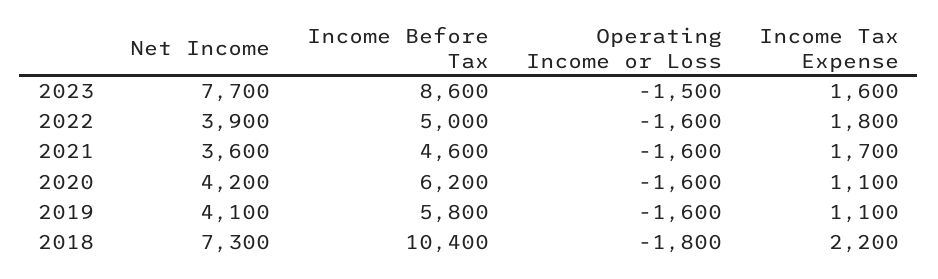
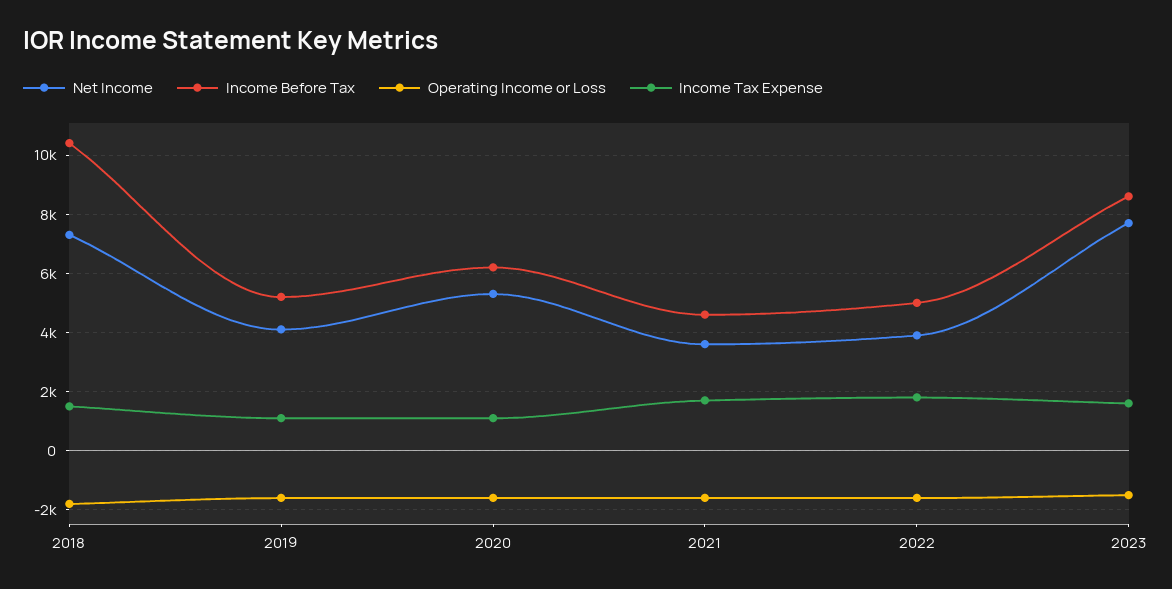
Net Income, 2020: 4200 -> 5250
Income Before Tax, 2019: 5800 -> 5250
Income Tax Expense, 2018: 2200 -> 1500

